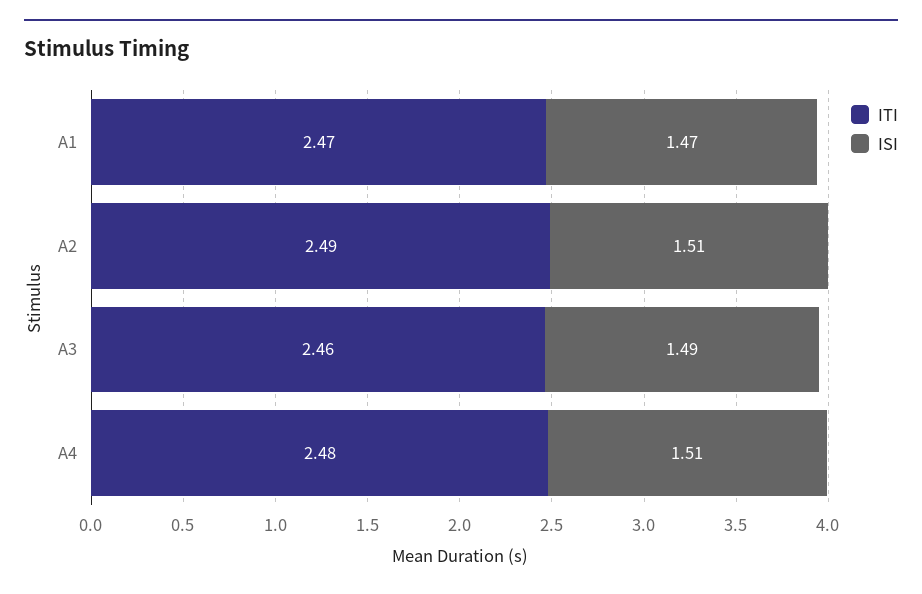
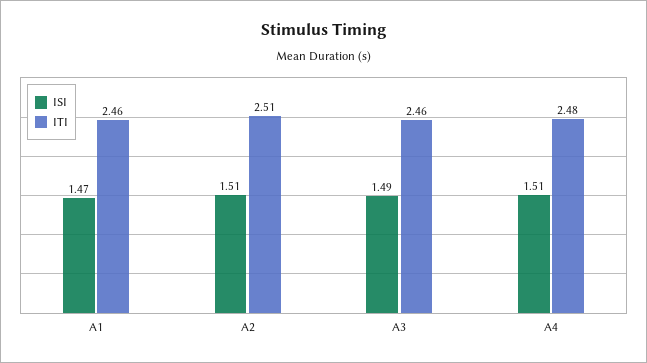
ITI, A1: 2.47 -> 2.46
ITI, A2: 2.49 -> 2.51

